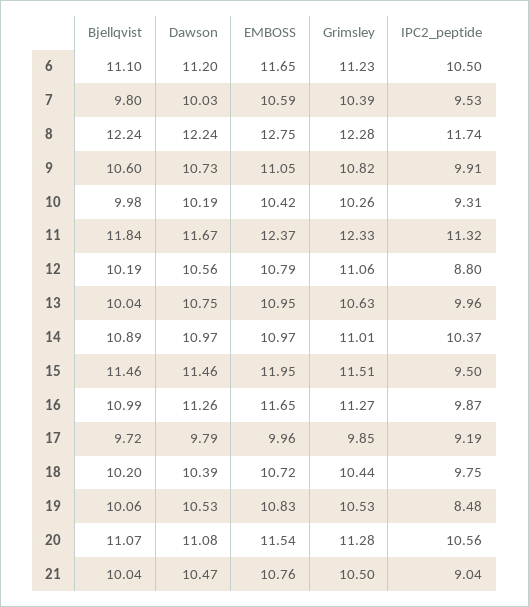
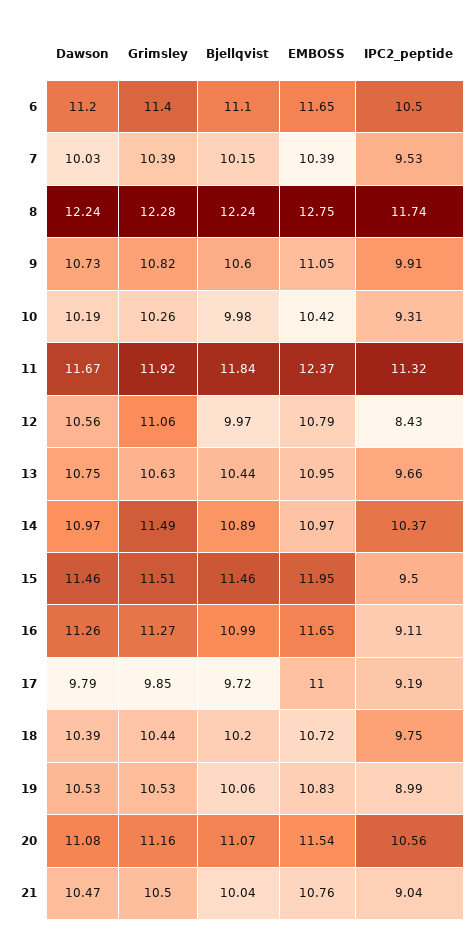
Grimsley, 6: 11.23 -> 11.4
Bjellqvist, 7: 9.8 -> 10.15
EMBOSS, 7: 10.59 -> 10.39
Grimsley, 11: 12.33 -> 11.92
Bjellqvist, 12: 10.19 -> 9.97
IPC2_peptide, 12: 8.8 -> 8.43
Bjellqvist, 13: 10.04 -> 10.44
IPC2_peptide, 13: 9.96 -> 9.66
Grimsley, 14: 11.01 -> 11.49
IPC2_peptide, 16: 9.87 -> 9.11
EMBOSS, 17: 9.96 -> 11
IPC2_peptide, 19: 8.48 -> 8.99
Grimsley, 20: 11.28 -> 11.16

